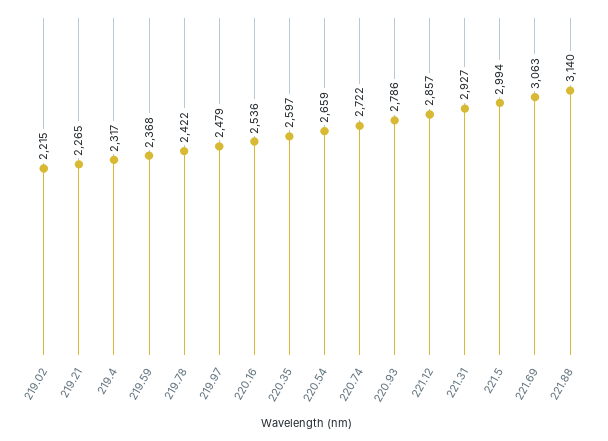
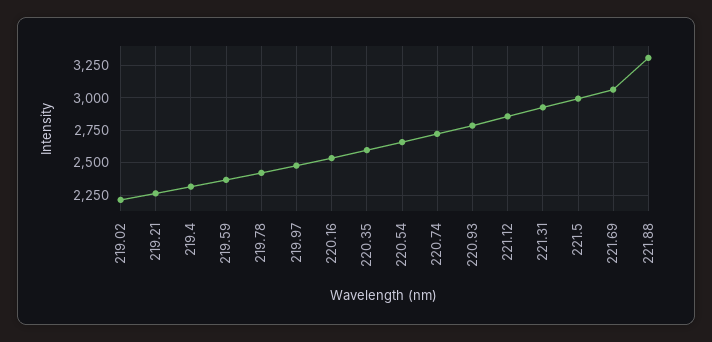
221.88: 3140 -> 3300

